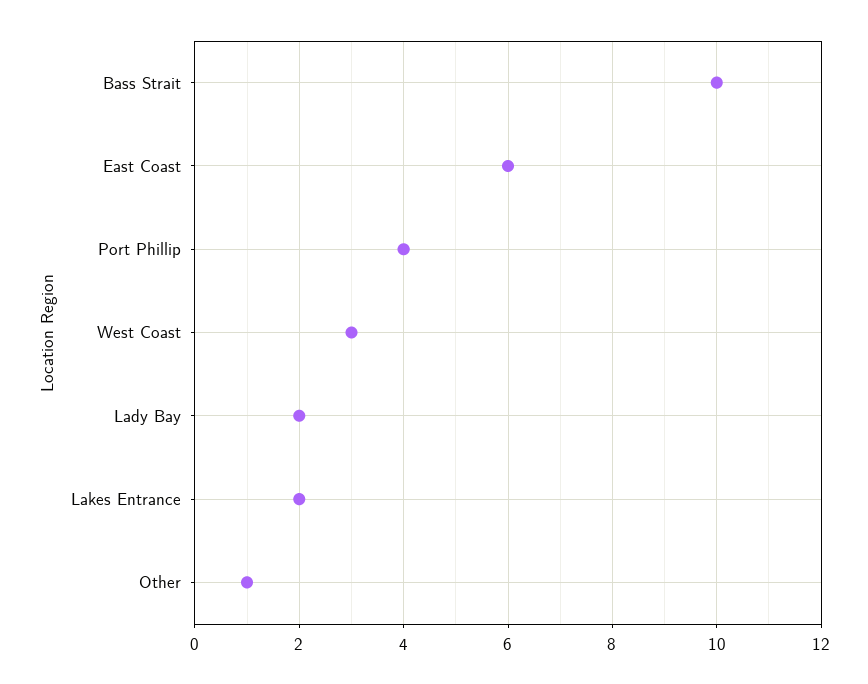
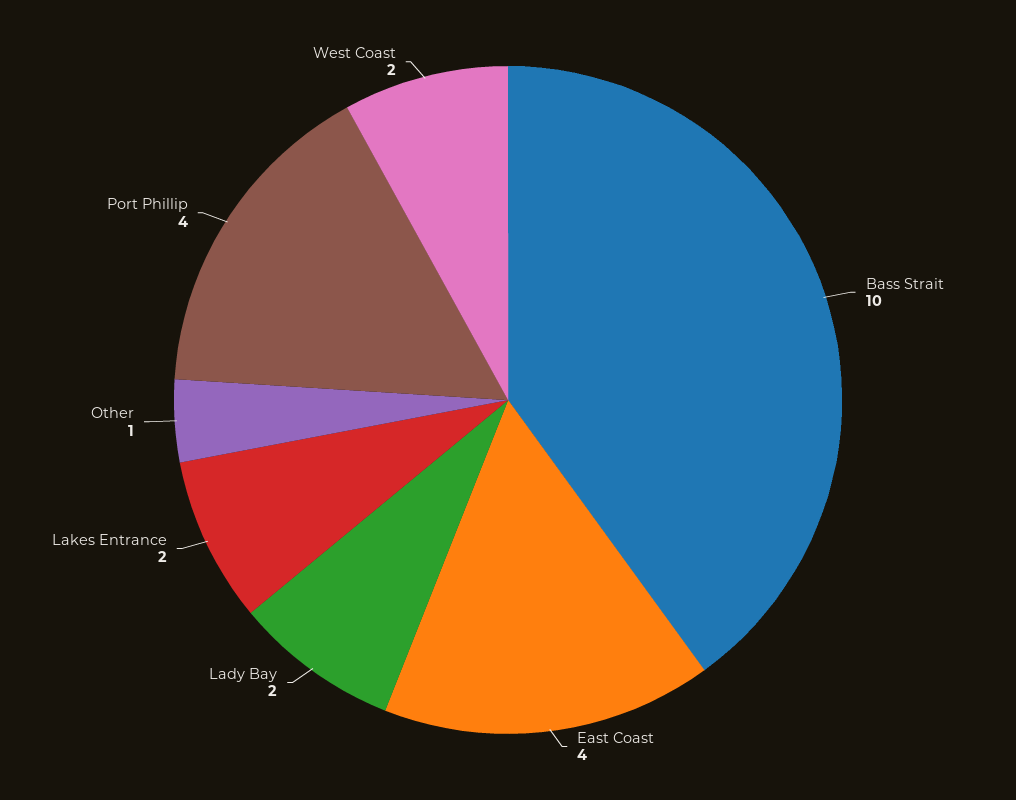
East Coast: 6 -> 4
West Coast: 3 -> 2

